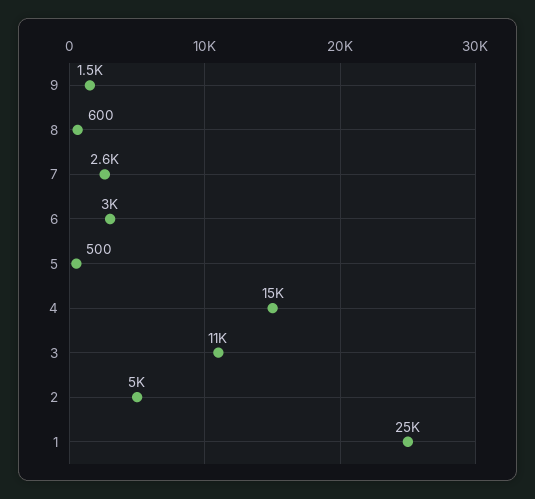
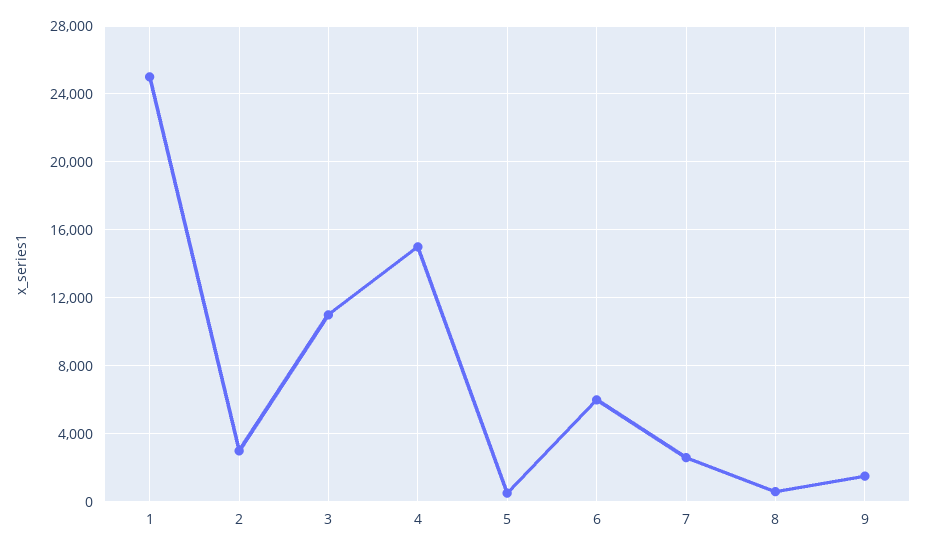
6: 3000 -> 6000
2: 5000 -> 3000

